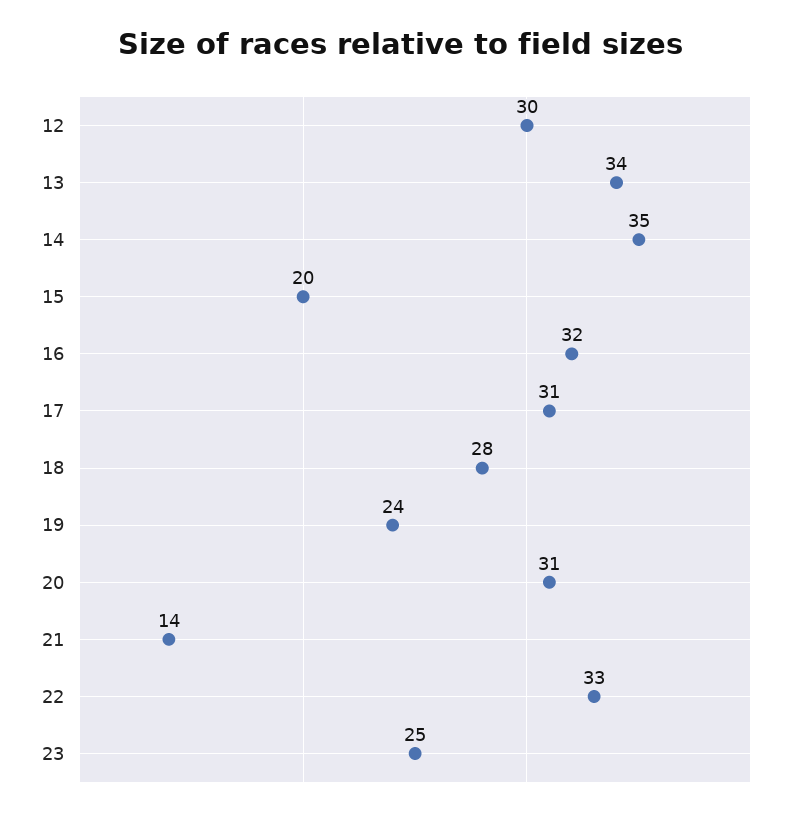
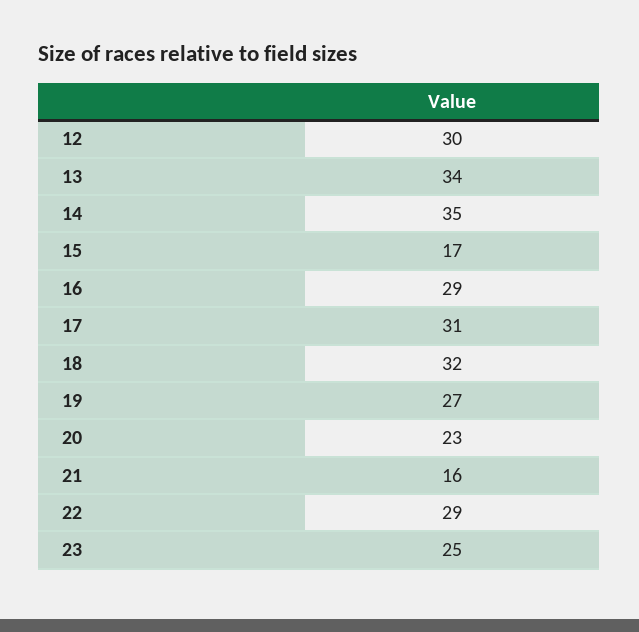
15: 20 -> 17
16: 32 -> 29
18: 28 -> 32
19: 24 -> 27
20: 31 -> 23
21: 14 -> 16
22: 33 -> 29

